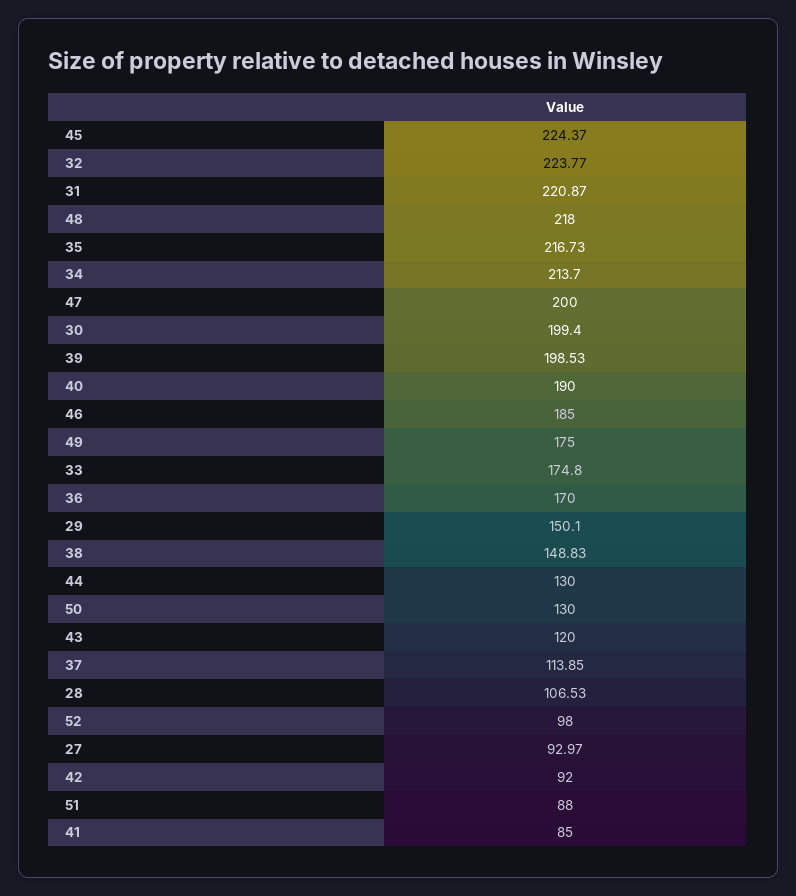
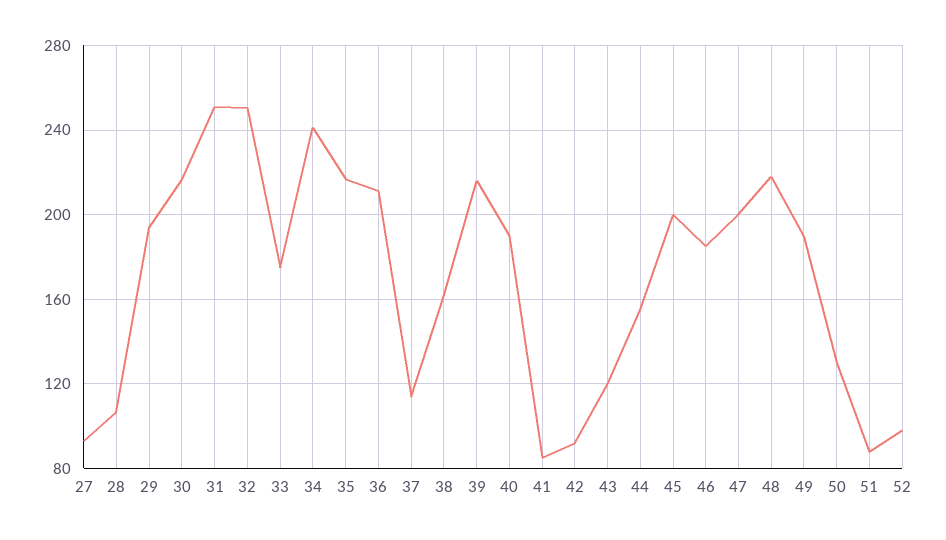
45: 224.37 -> 200
32: 223.77 -> 250
31: 220.87 -> 250
34: 213.7 -> 240
30: 199.4 -> 215
39: 198.53 -> 215
49: 175 -> 190
36: 170 -> 210
29: 150.1 -> 195
38: 148.83 -> 160
44: 130 -> 155

